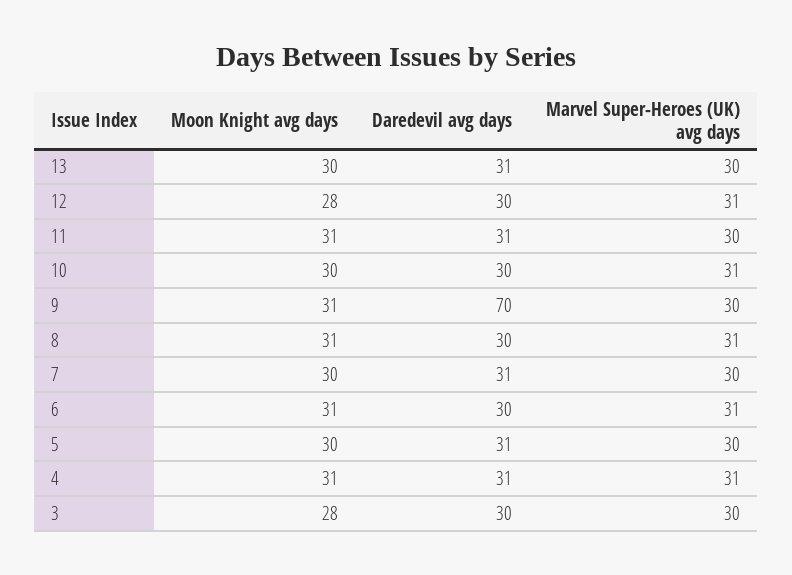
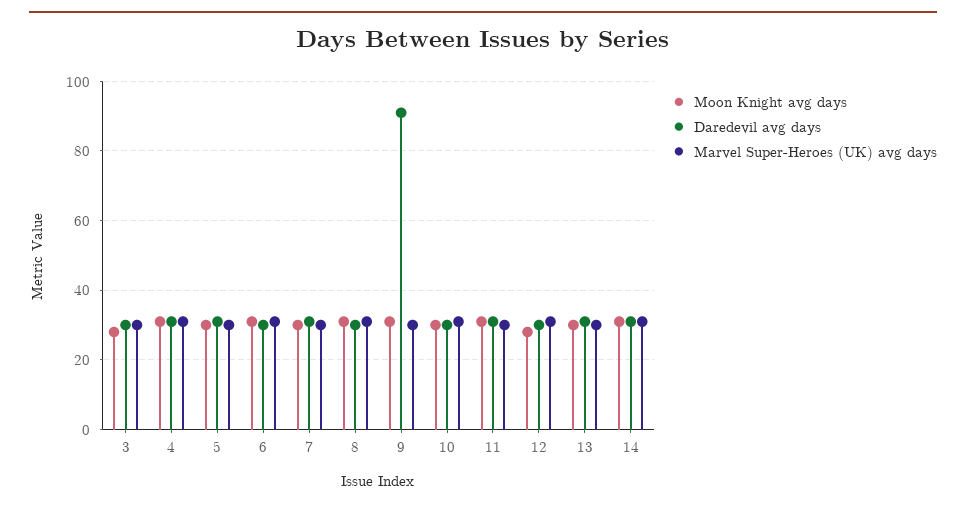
Daredevil avg days, 9: 70 -> 90
Moon Knight avg days, 14: none -> 30
Daredevil avg days, 14: none -> 30
Marvel Super-Heroes (UK) avg days, 14: none -> 30

